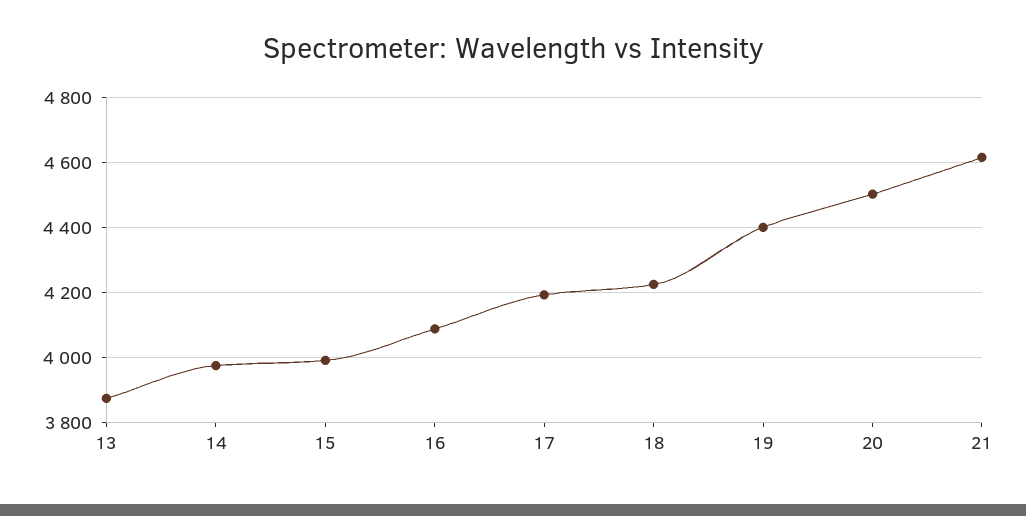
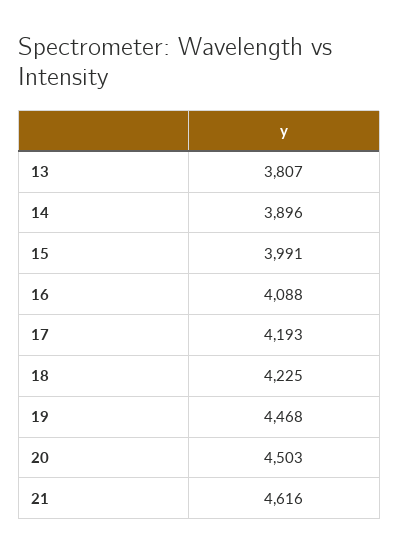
13: 3880 -> 3807
14: 3980 -> 3896
19: 4400 -> 4468

